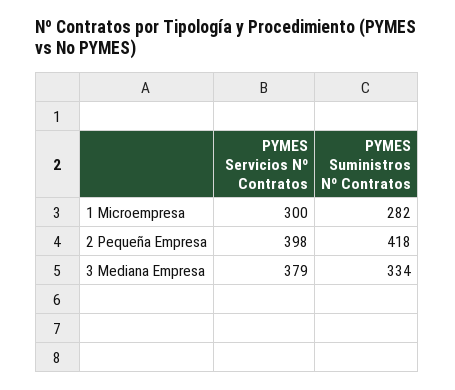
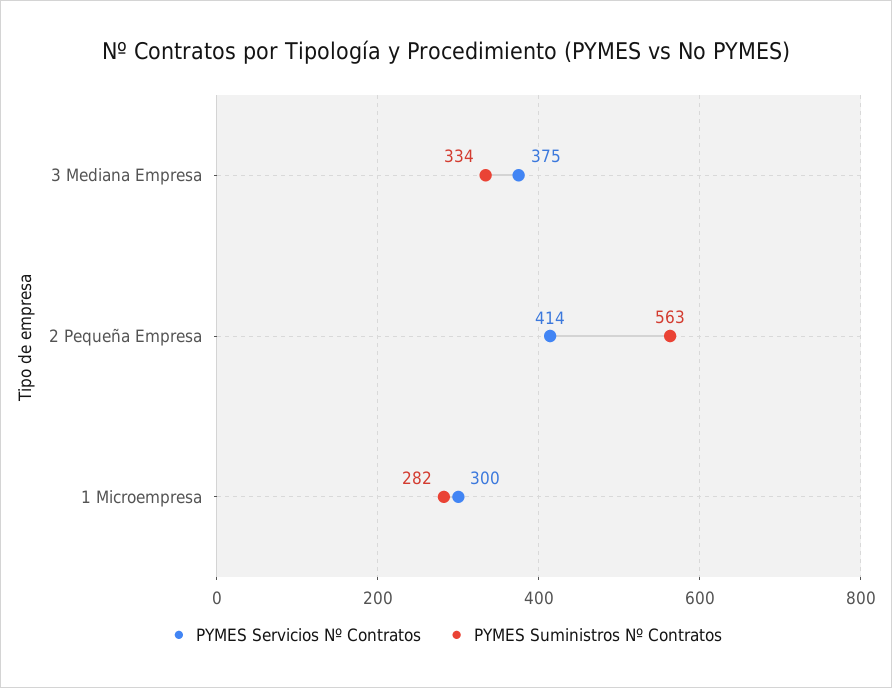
PYMES Servicios Nº Contratos, 2 Pequeña Empresa: 398 -> 414
PYMES Suministros Nº Contratos, 2 Pequeña Empresa: 418 -> 563
PYMES Servicios Nº Contratos, 3 Mediana Empresa: 379 -> 375

